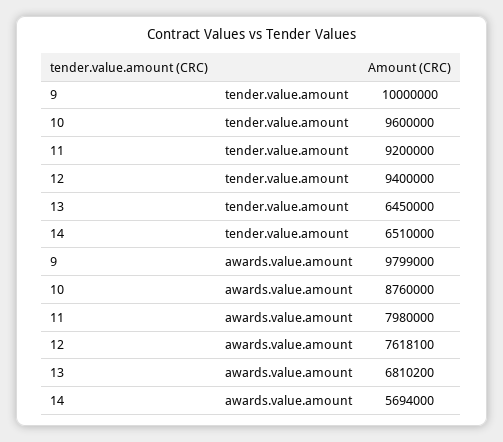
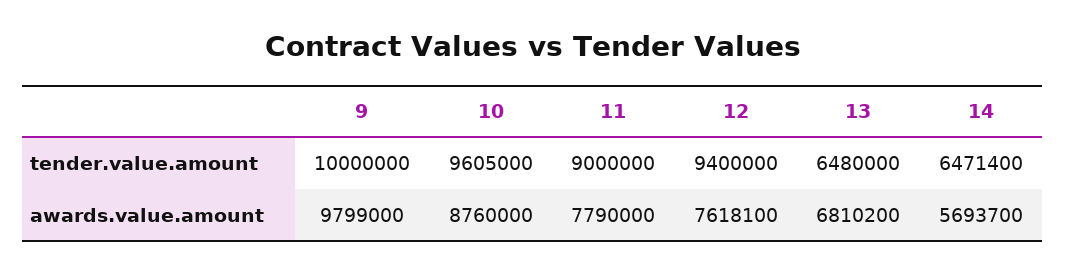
10, tender.value.amount: 9600000 -> 9605000
11, tender.value.amount: 9200000 -> 9000000
13, tender.value.amount: 6450000 -> 6480000
14, tender.value.amount: 6510000 -> 6471400
11, awards.value.amount: 7980000 -> 7790000
14, awards.value.amount: 5694000 -> 5693700

